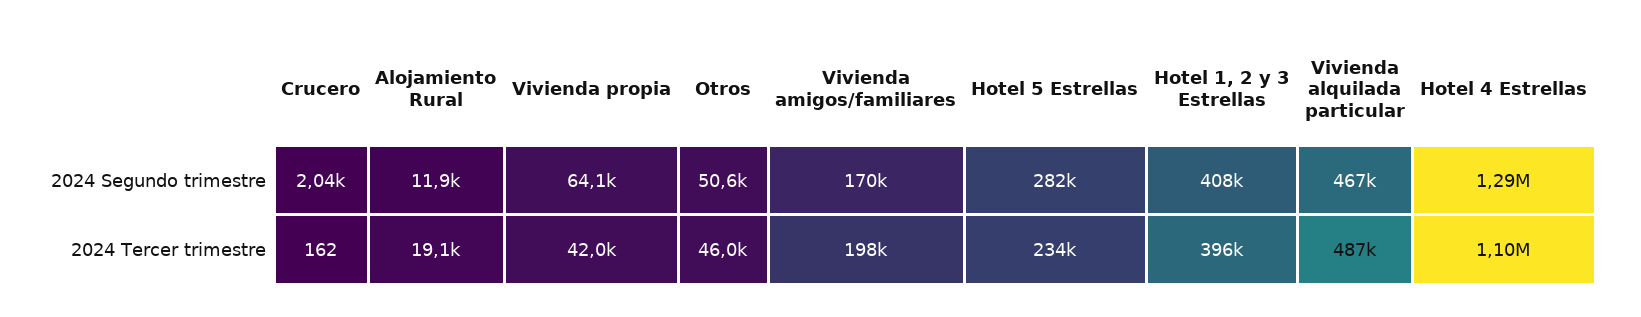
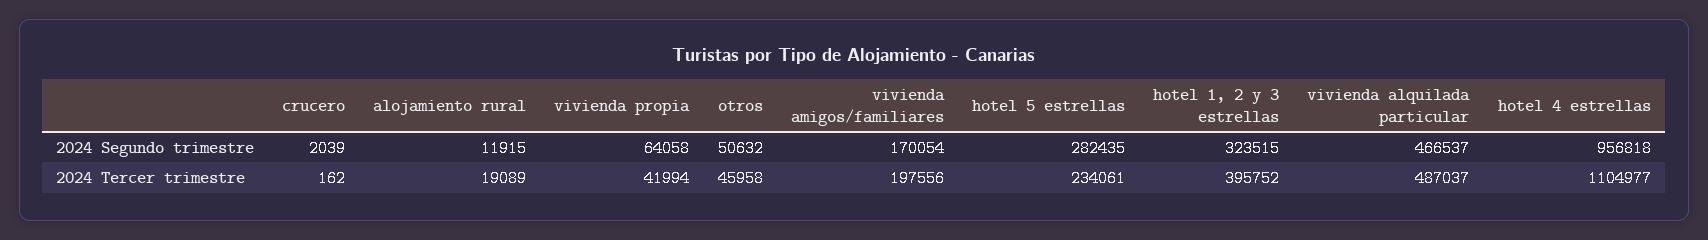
Hotel 1, 2 y 3 Estrellas, 2024 Segundo trimestre: 408000 -> 323515
Hotel 4 Estrellas, 2024 Segundo trimestre: 1290000 -> 956818

